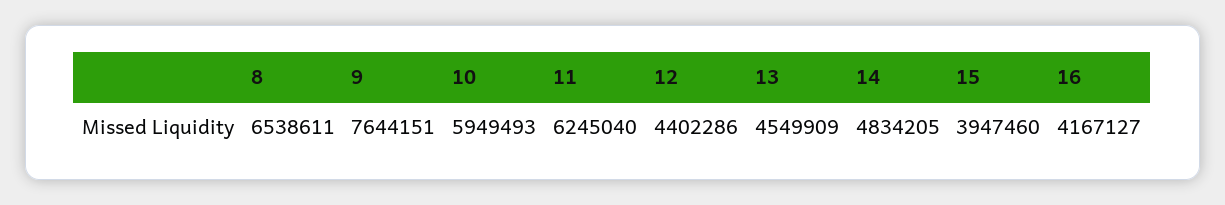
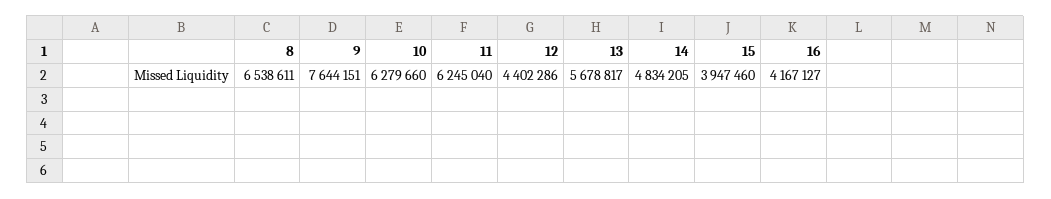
10: 5949493 -> 6279660
13: 4549909 -> 5678817

